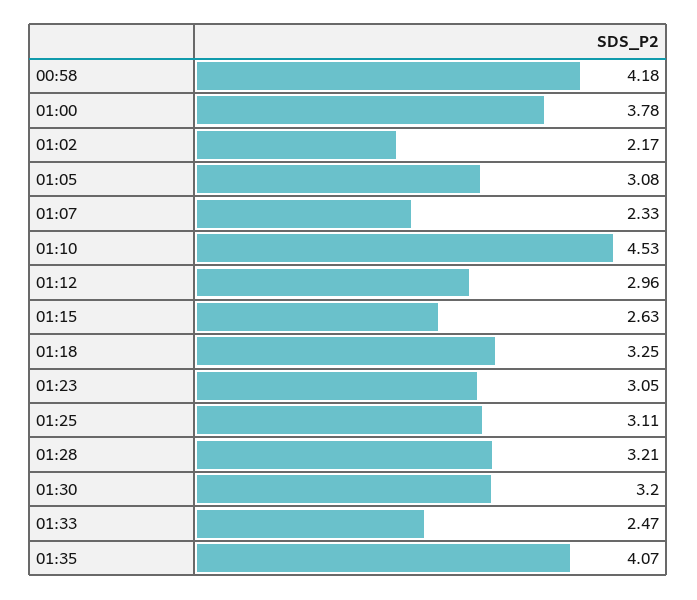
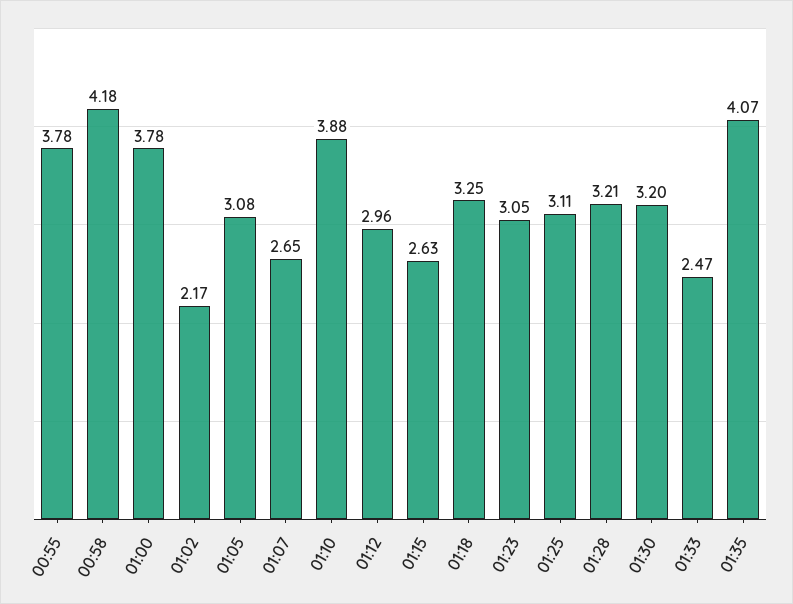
01:07: 2.33 -> 2.65
01:10: 4.53 -> 3.88
00:55: none -> 3.78

